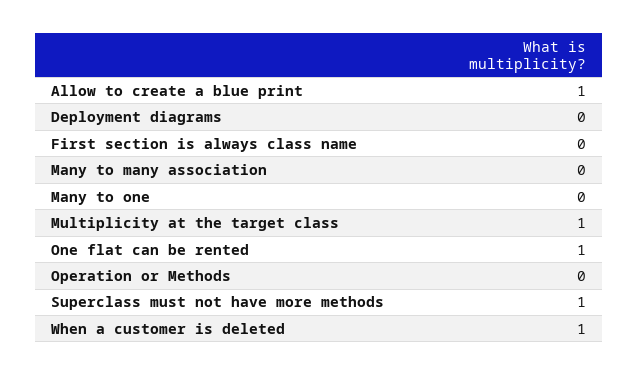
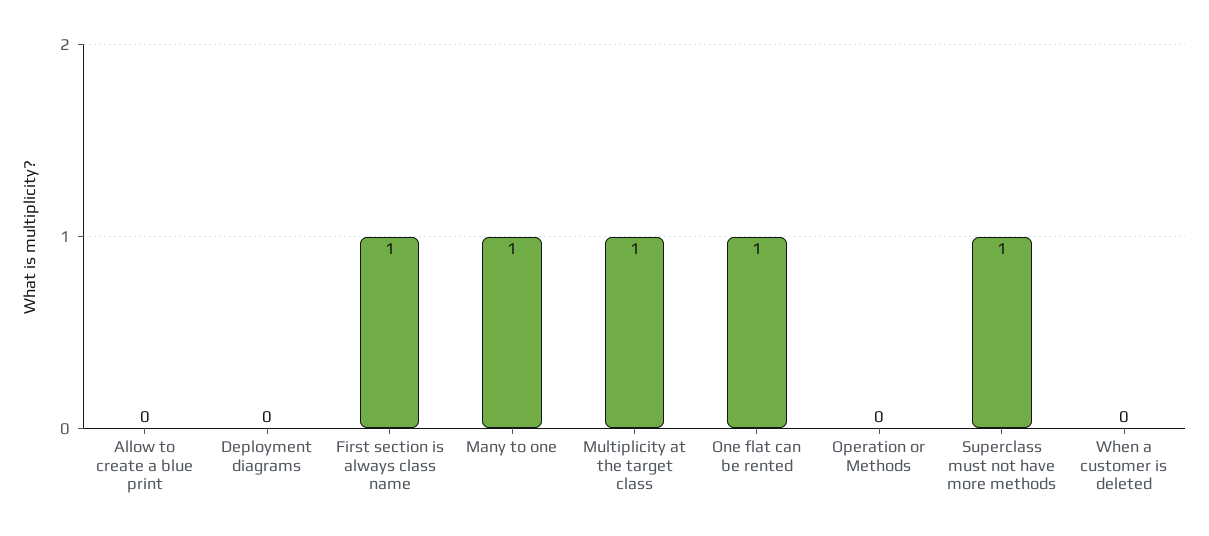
Allow to create a blue print: 1 -> 0
First section is always class name: 0 -> 1
Many to many association: 0 -> none
Many to one: 0 -> 1
When a customer is deleted: 1 -> 0

